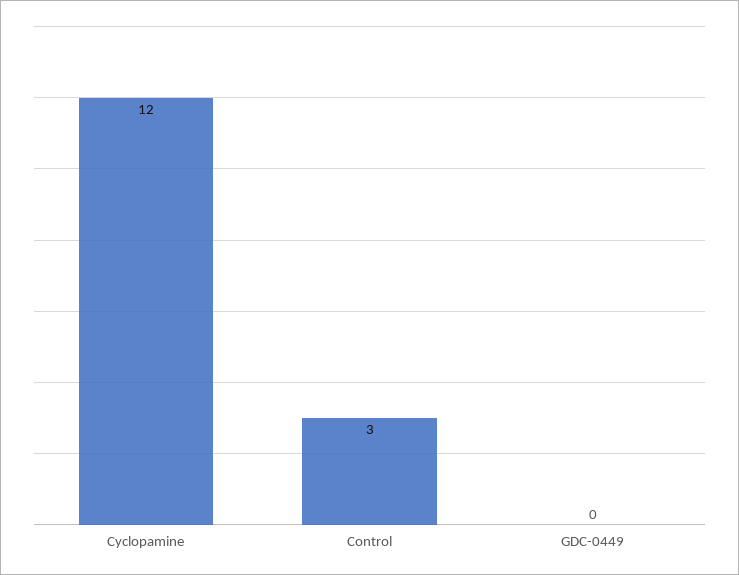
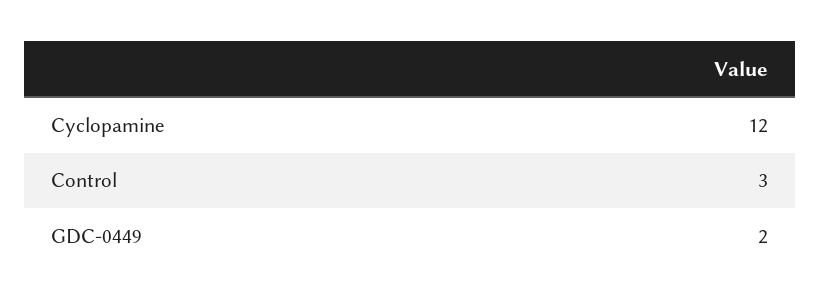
GDC-0449: 0 -> 2

